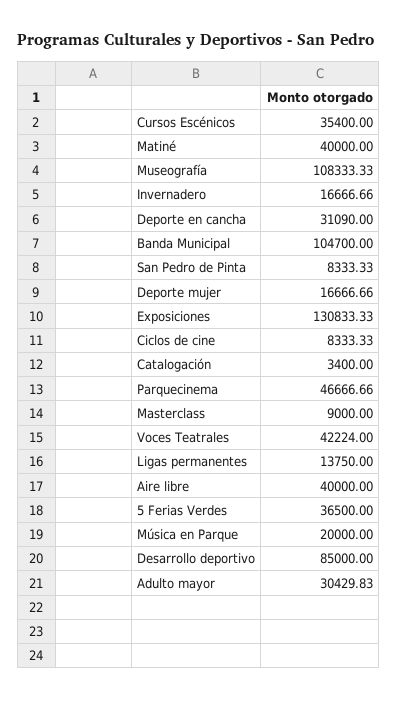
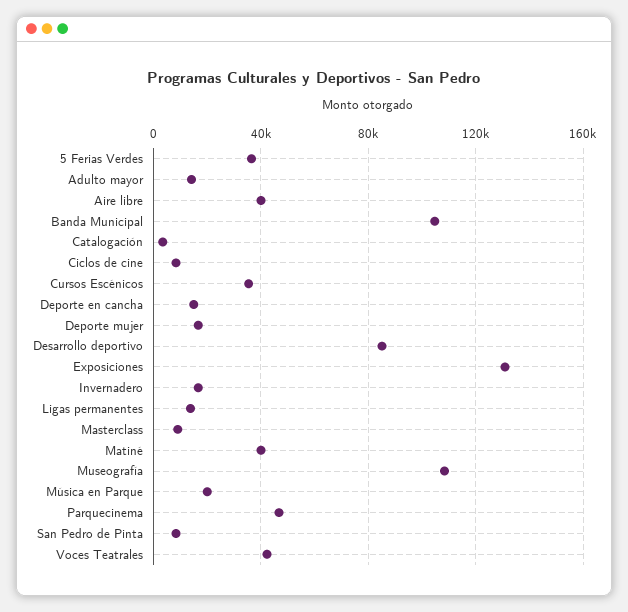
Deporte en cancha: 31090 -> 15000
Adulto mayor: 30429.83 -> 15000

